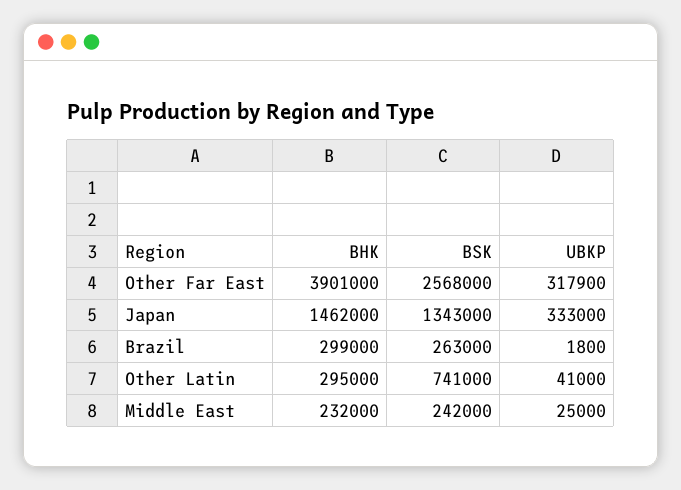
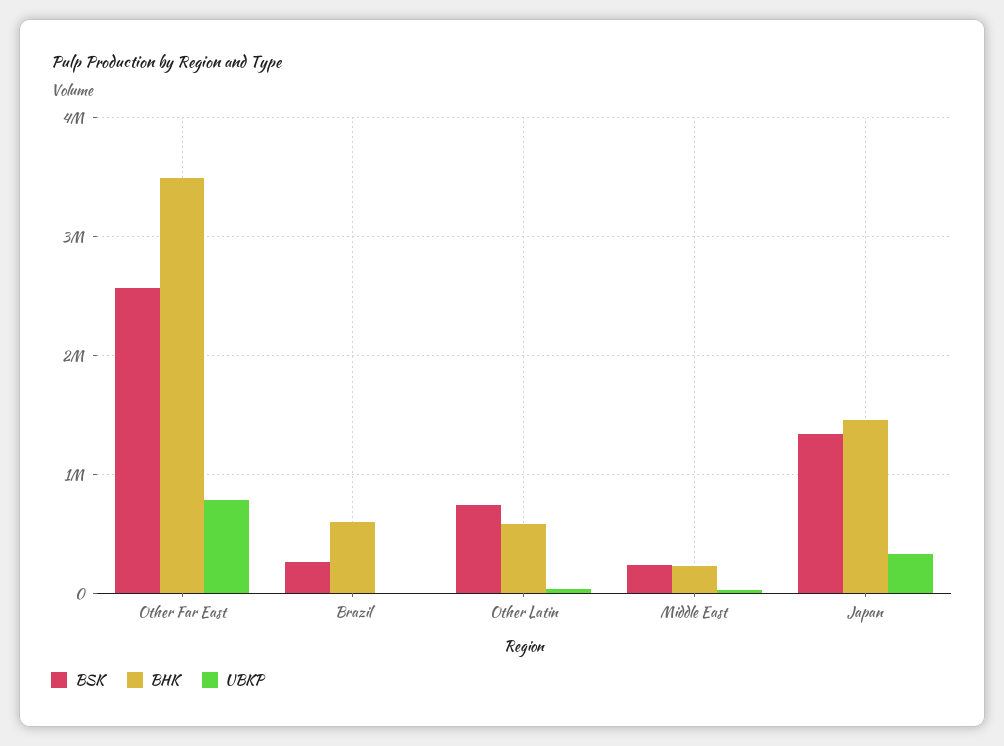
BHK, Other Far East: 3901000 -> 3500000
UBKP, Other Far East: 317900 -> 800000
BHK, Brazil: 299000 -> 600000
BHK, Other Latin: 295000 -> 600000

